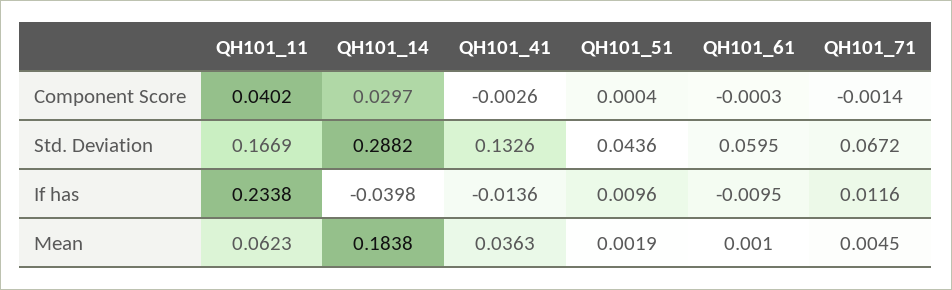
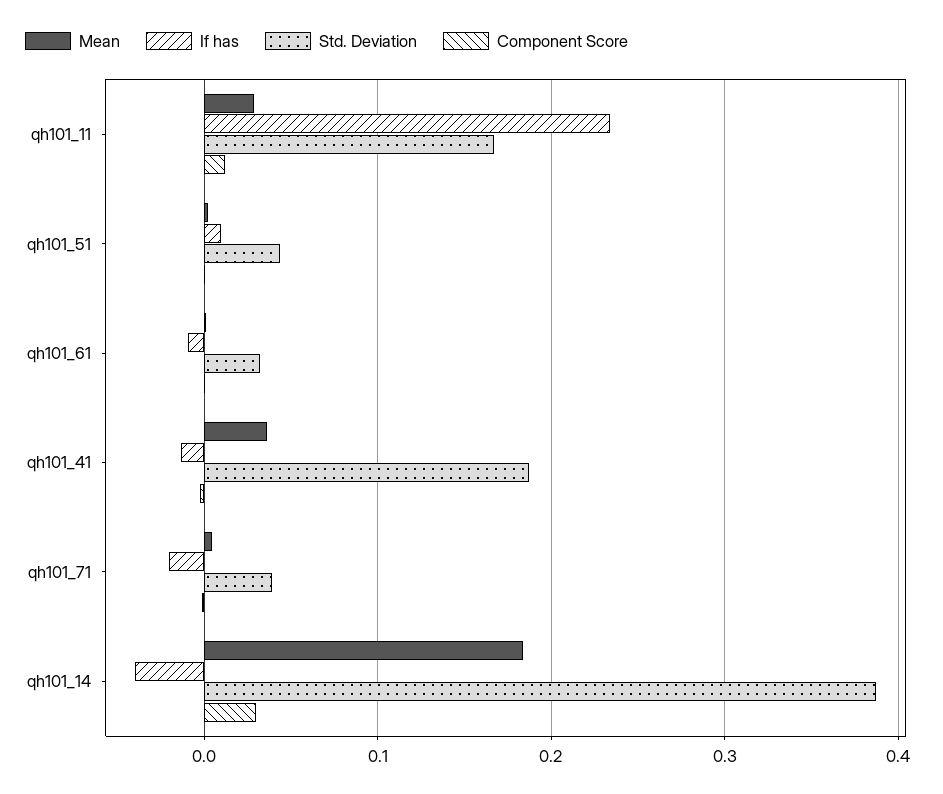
Component Score, QH101_11: 0.0402 -> 0.01
Std. Deviation, QH101_14: 0.2882 -> 0.39
Std. Deviation, QH101_41: 0.1326 -> 0.19
Std. Deviation, QH101_61: 0.0595 -> 0.03
Std. Deviation, QH101_71: 0.0672 -> 0.04
If has, QH101_71: 0.0116 -> -0.02
Mean, QH101_11: 0.0623 -> 0.03

